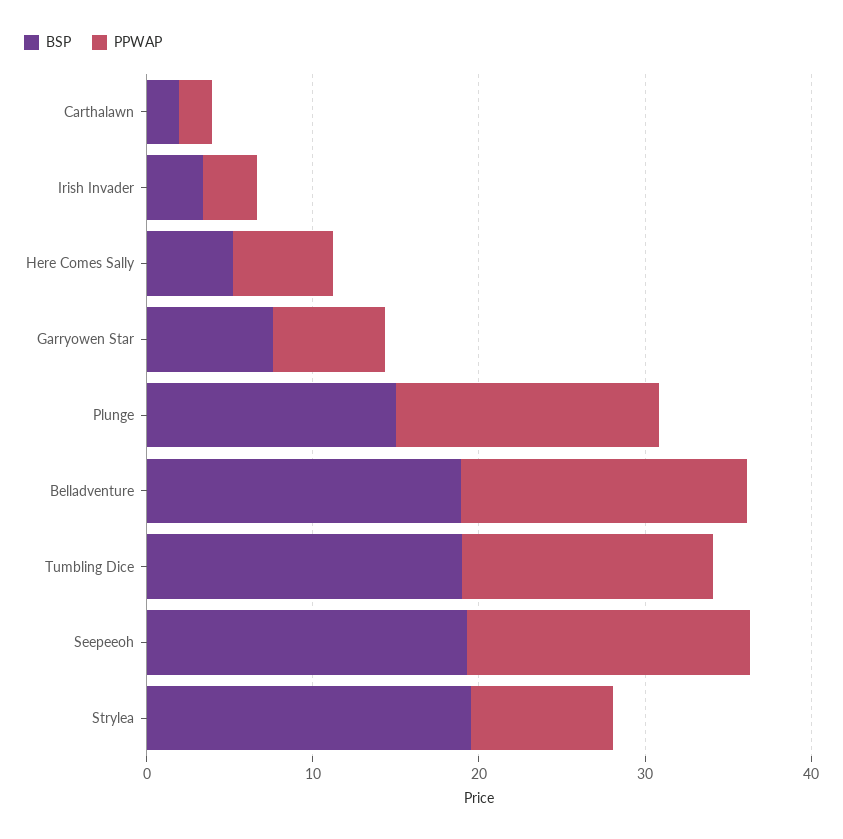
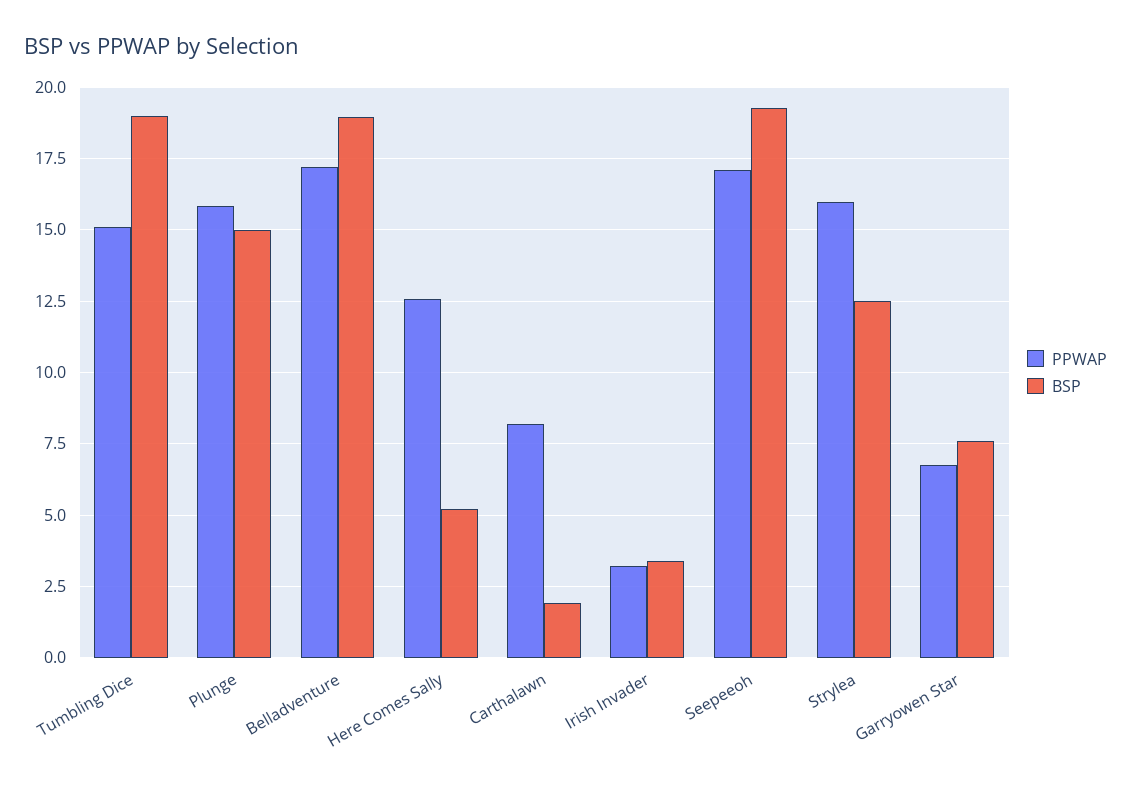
PPWAP, Carthalawn: 2 -> 8.25
PPWAP, Here Comes Sally: 6 -> 12.5
BSP, Strylea: 20 -> 12.5
PPWAP, Strylea: 8 -> 16

